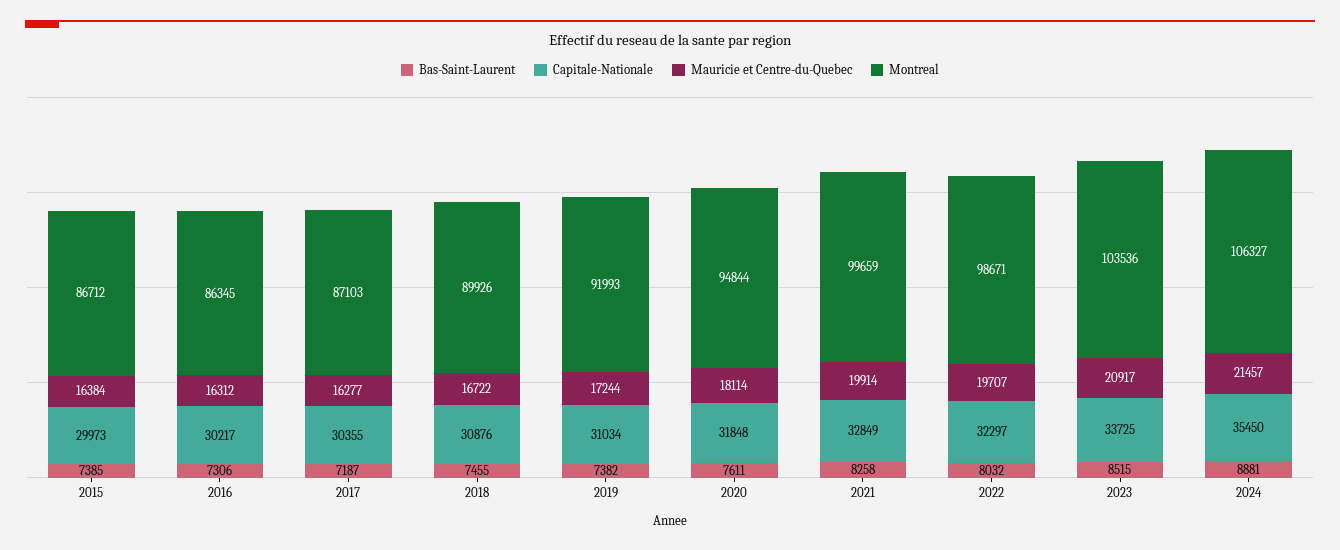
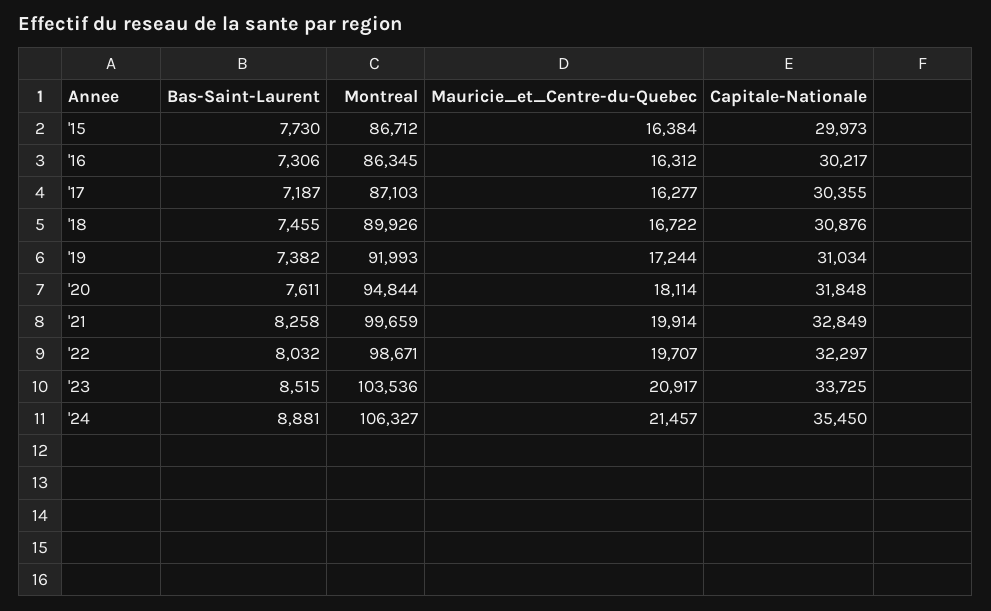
Bas-Saint-Laurent, 2015: 7385 -> 7730

